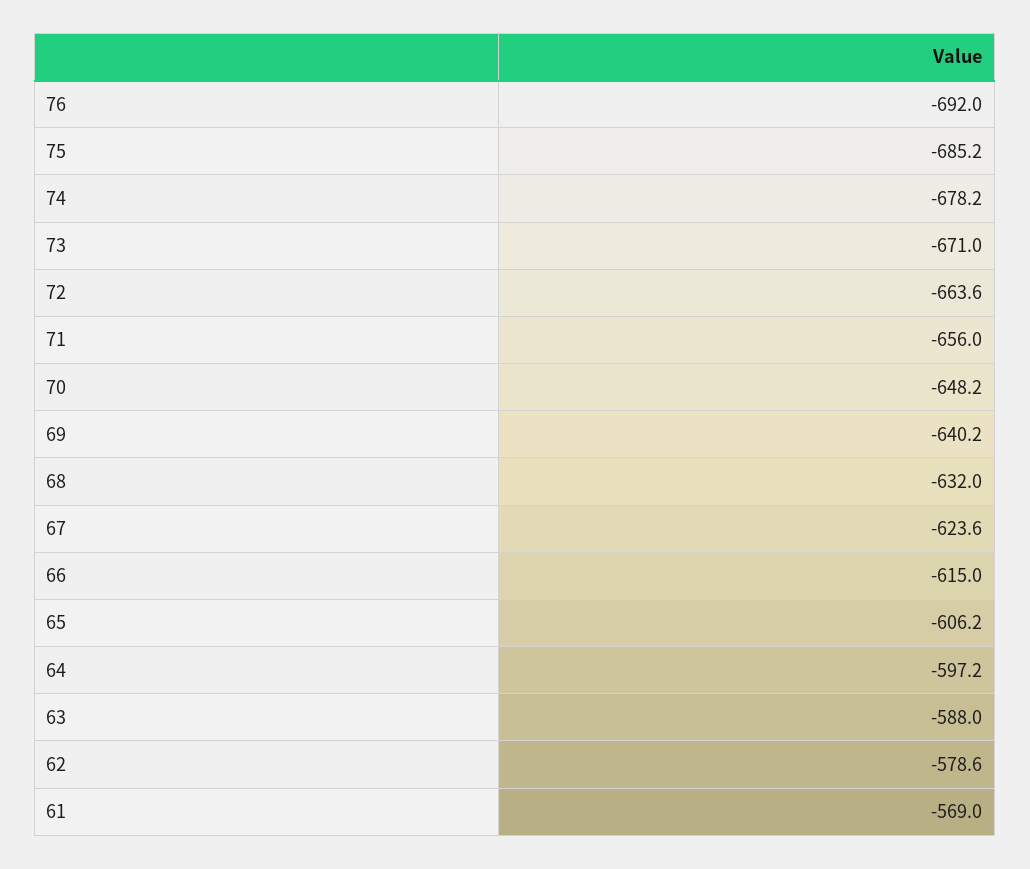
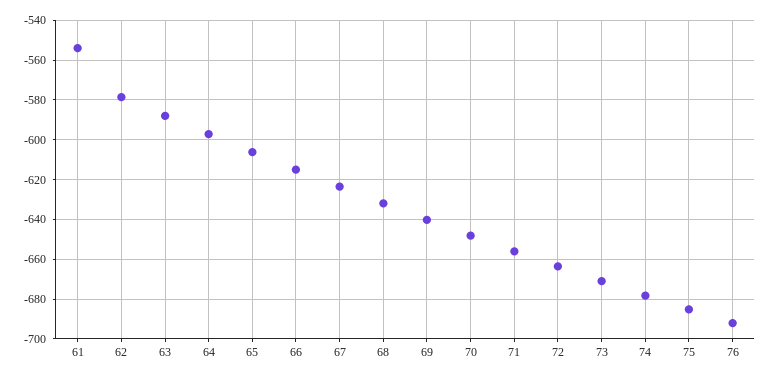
61: -569 -> -555

